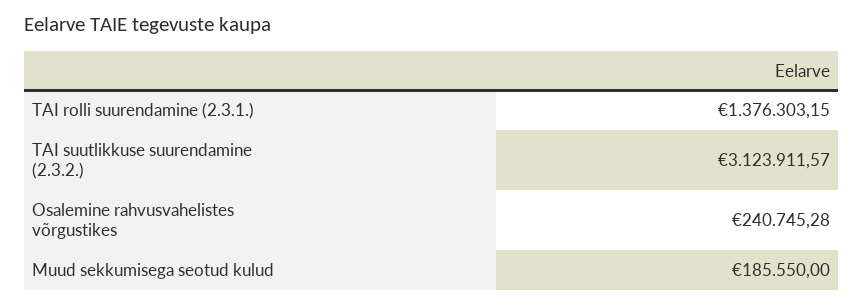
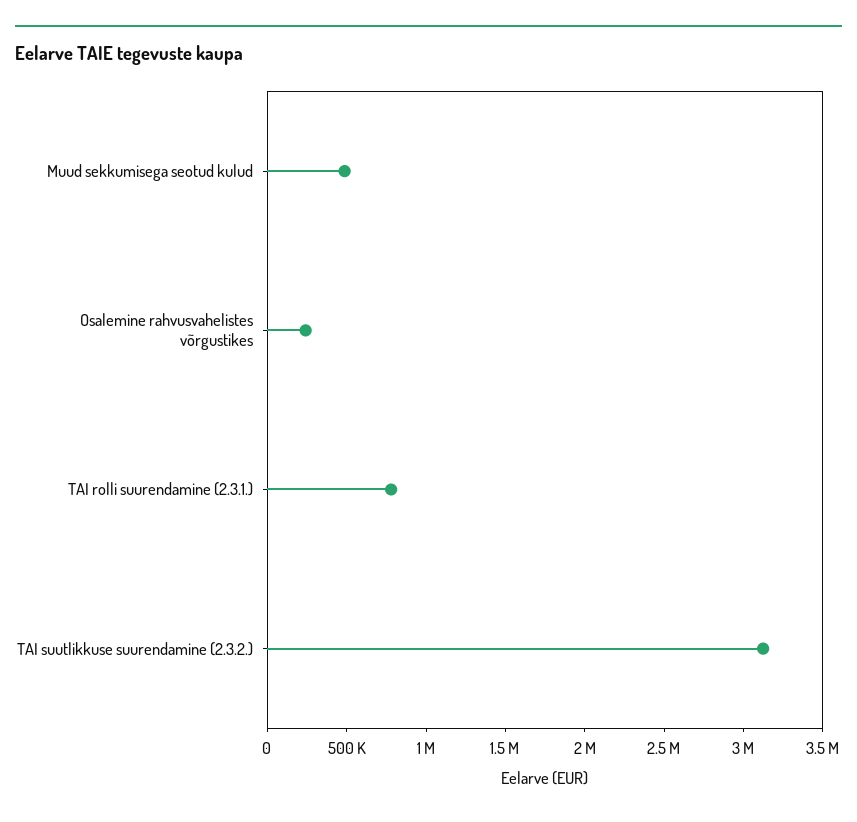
TAI rolli suurendamine (2.3.1.): 1376303.15 -> 800000
Muud sekkumisega seotud kulud: 185550 -> 500000

